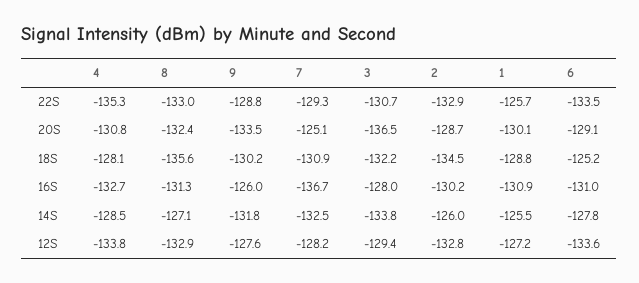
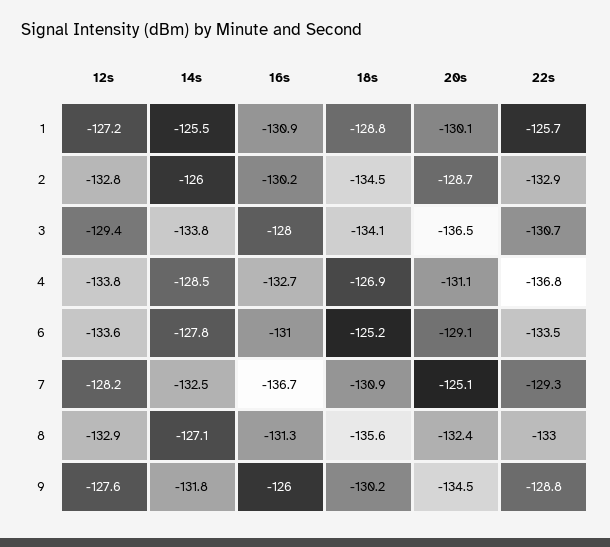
4, 22S: -135.3 -> -136.8
4, 20S: -130.8 -> -131.1
9, 20S: -133.5 -> -134.5
4, 18S: -128.1 -> -126.9
3, 18S: -132.2 -> -134.1

